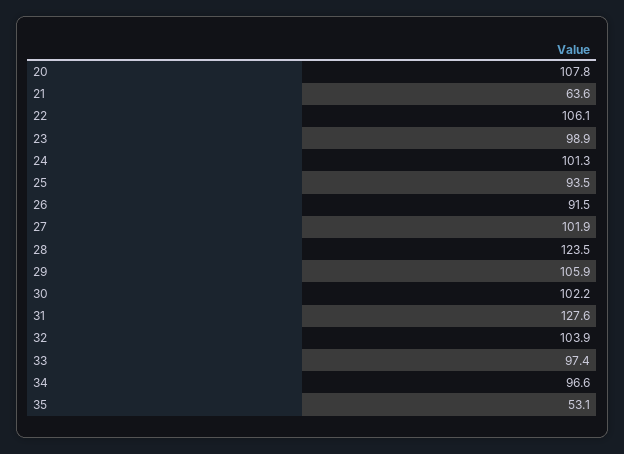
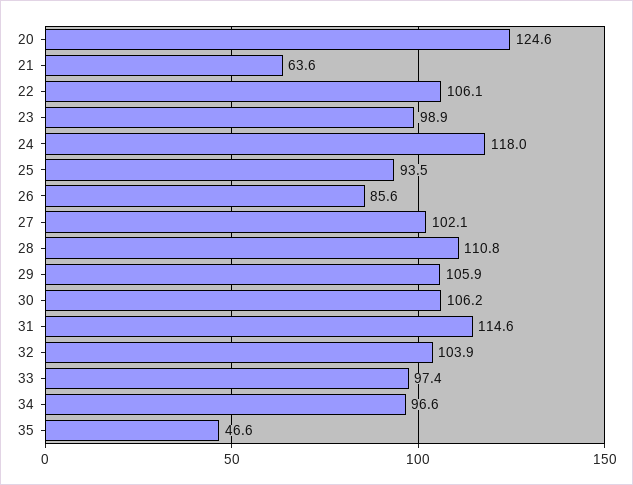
20: 107.8 -> 124.6
24: 101.3 -> 118
26: 91.5 -> 85.6
27: 101.9 -> 102.1
28: 123.5 -> 110.8
30: 102.2 -> 106.2
31: 127.6 -> 114.6
35: 53.1 -> 46.6

